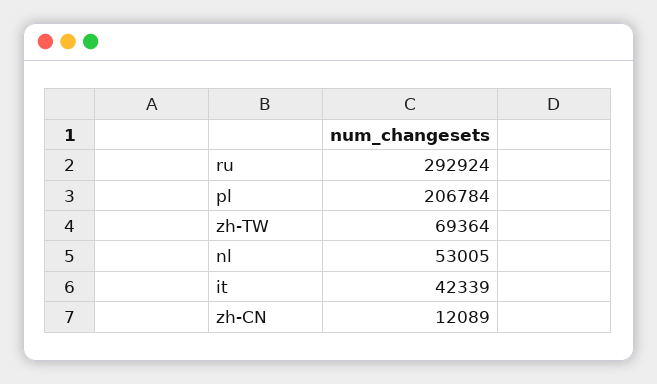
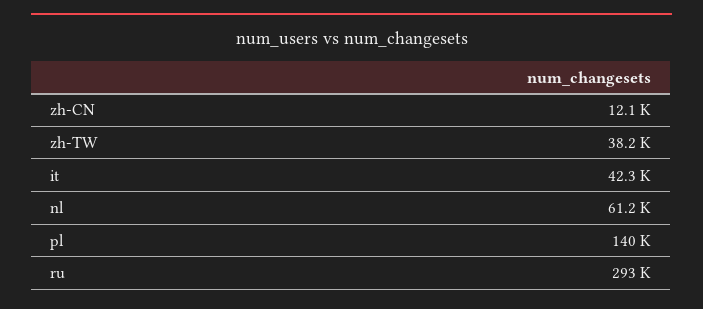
pl: 206784 -> 140000
zh-TW: 69364 -> 38200
nl: 53005 -> 61200

